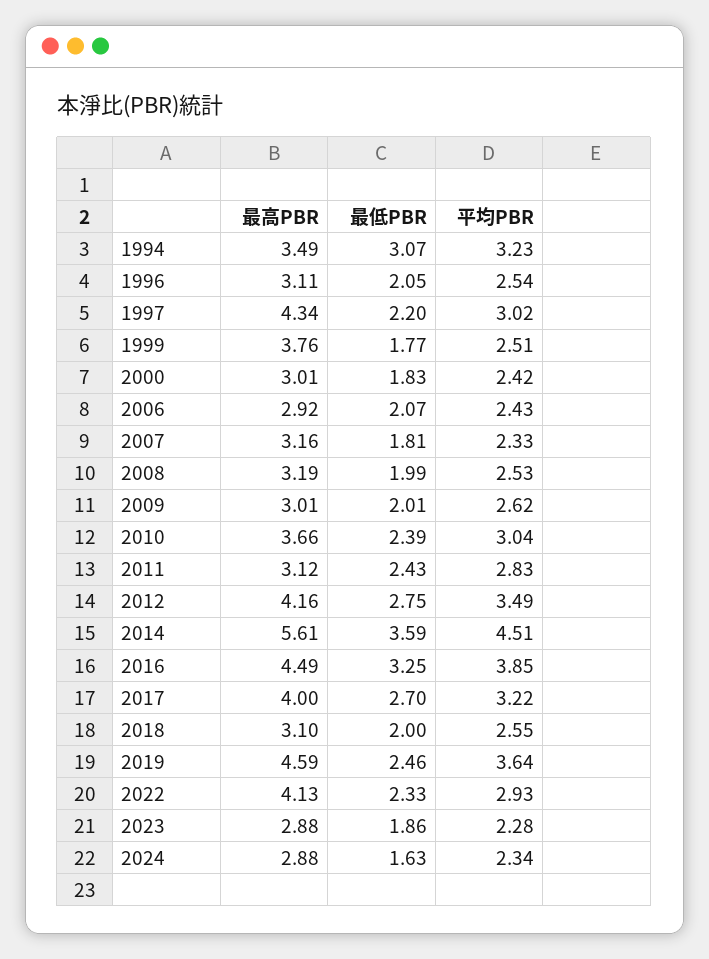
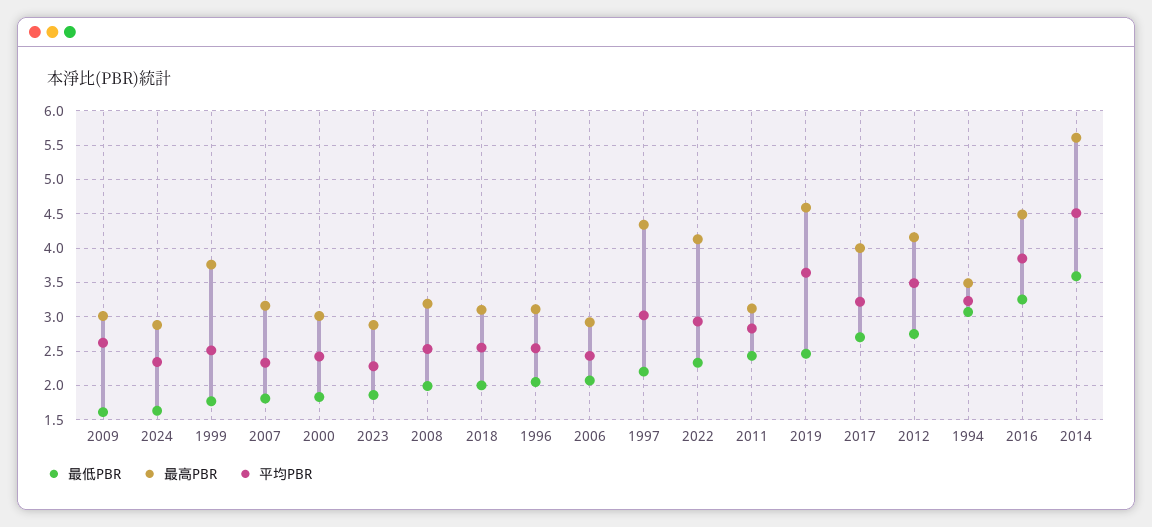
最低PBR, 2009: 2.01 -> 1.6
最高PBR, 2010: 3.66 -> none
最低PBR, 2010: 2.39 -> none
平均PBR, 2010: 3.04 -> none

